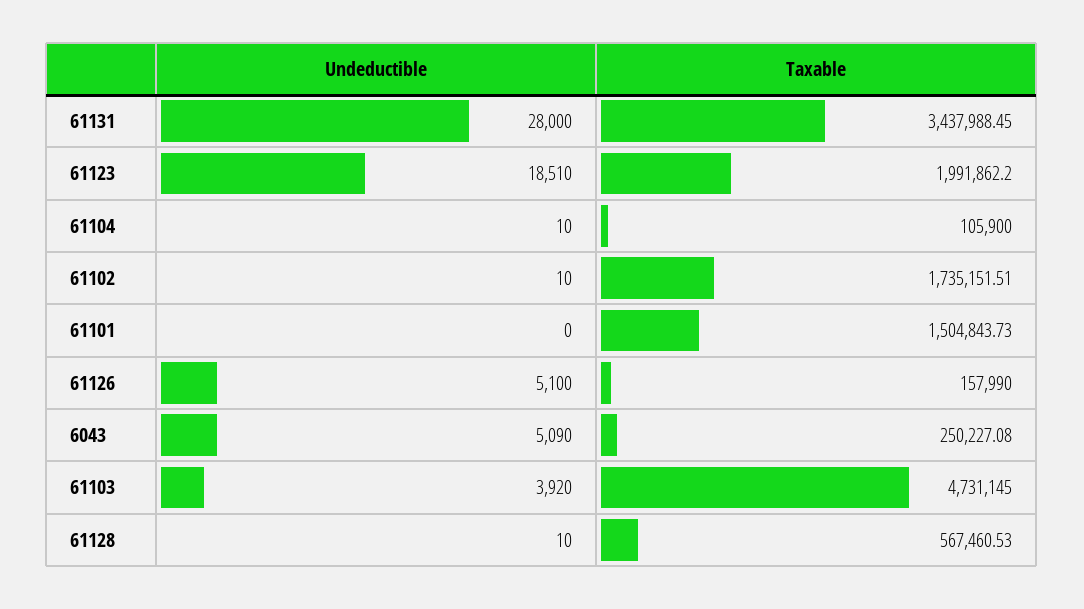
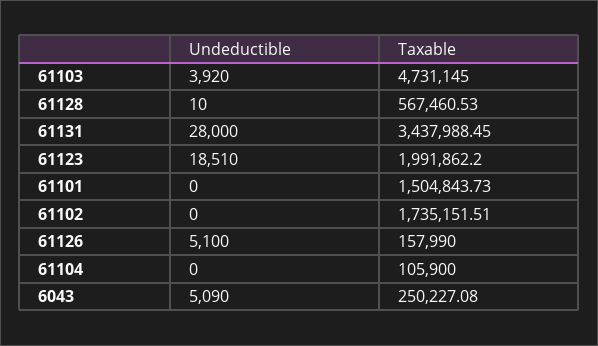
Undeductible, 61104: 10 -> 0
Undeductible, 61102: 10 -> 0

